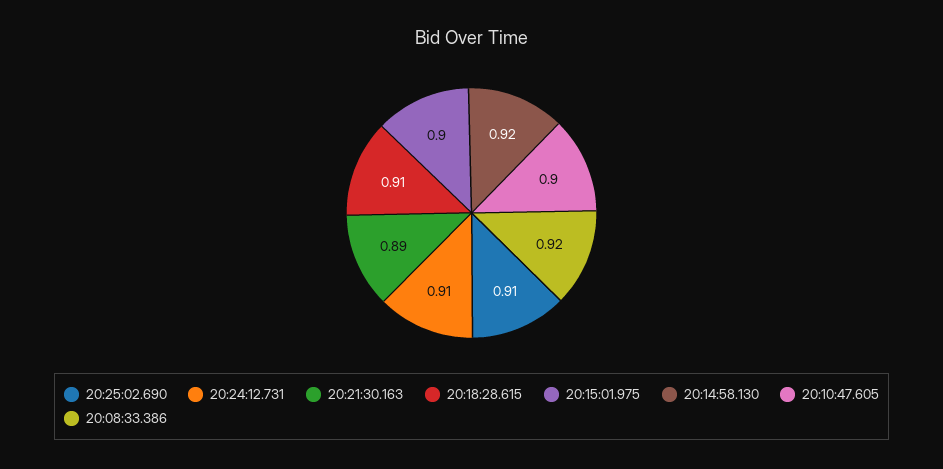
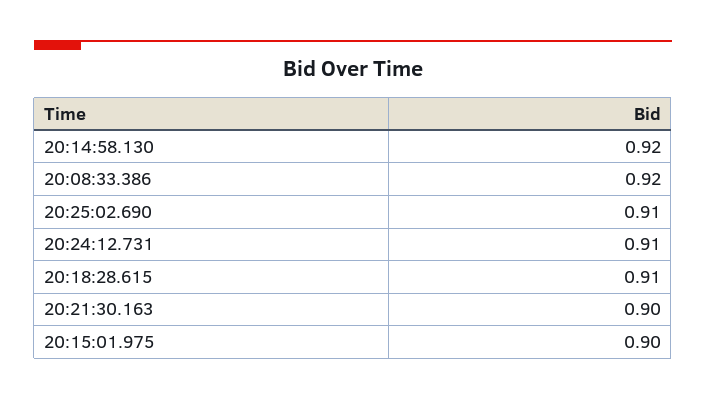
20:21:30.163: 0.89 -> 0.9
20:10:47.605: 0.9 -> none

